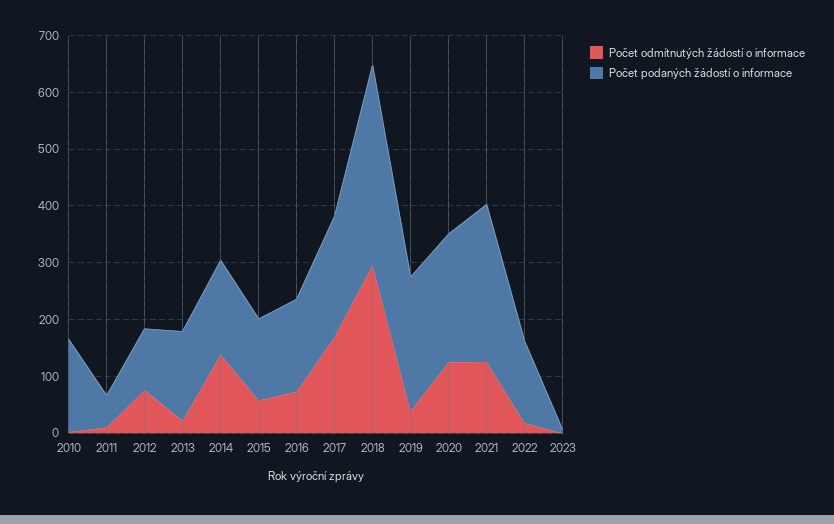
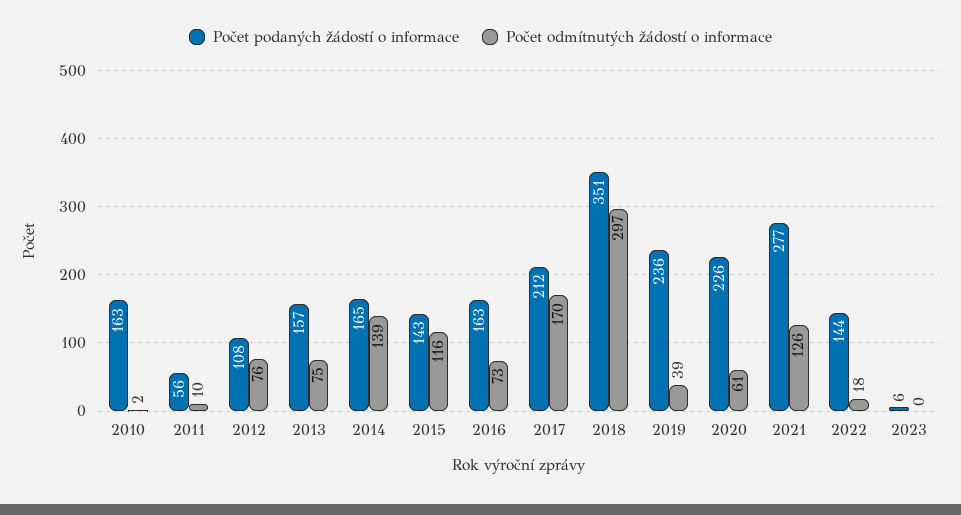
Počet odmítnutých žádostí o informace, 2013: 20 -> 75
Počet odmítnutých žádostí o informace, 2015: 60 -> 116
Počet odmítnutých žádostí o informace, 2020: 120 -> 61

